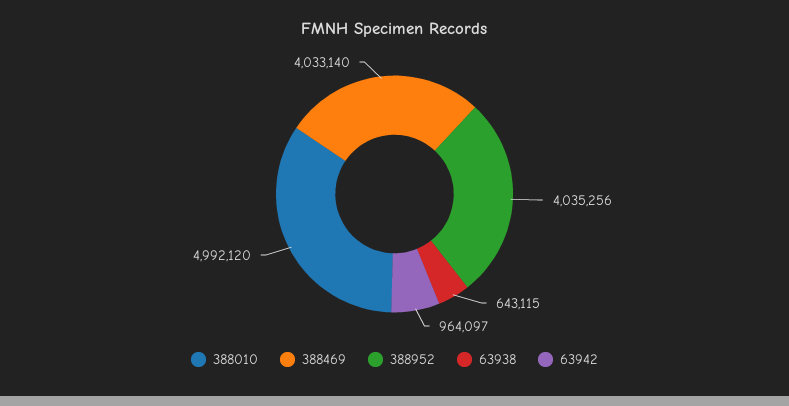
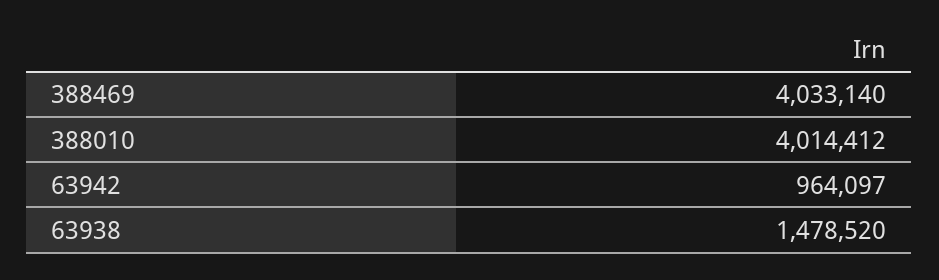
388010: 4992120 -> 4014412
388952: 4035256 -> none
63938: 643115 -> 1478520

